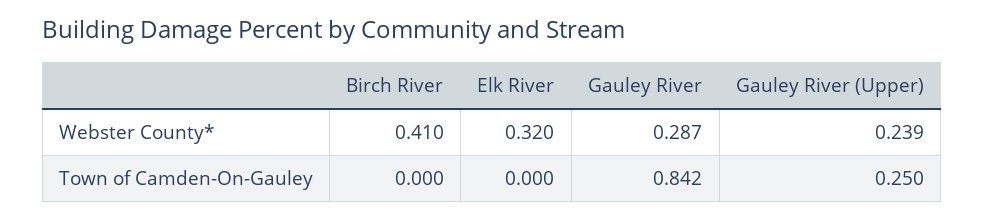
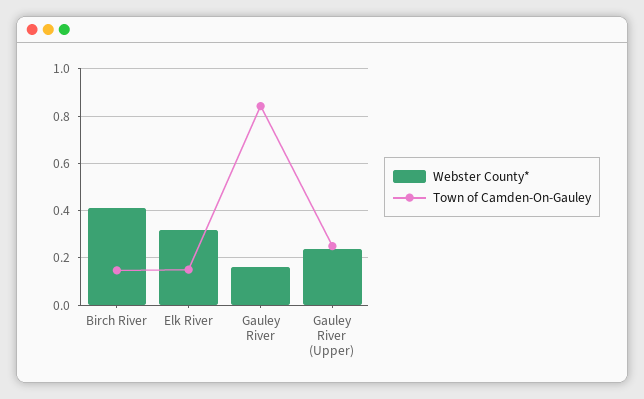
Webster County*, Gauley River: 0.287 -> 0.15
Town of Camden-On-Gauley, Birch River: 0 -> 0.15
Town of Camden-On-Gauley, Elk River: 0 -> 0.15

